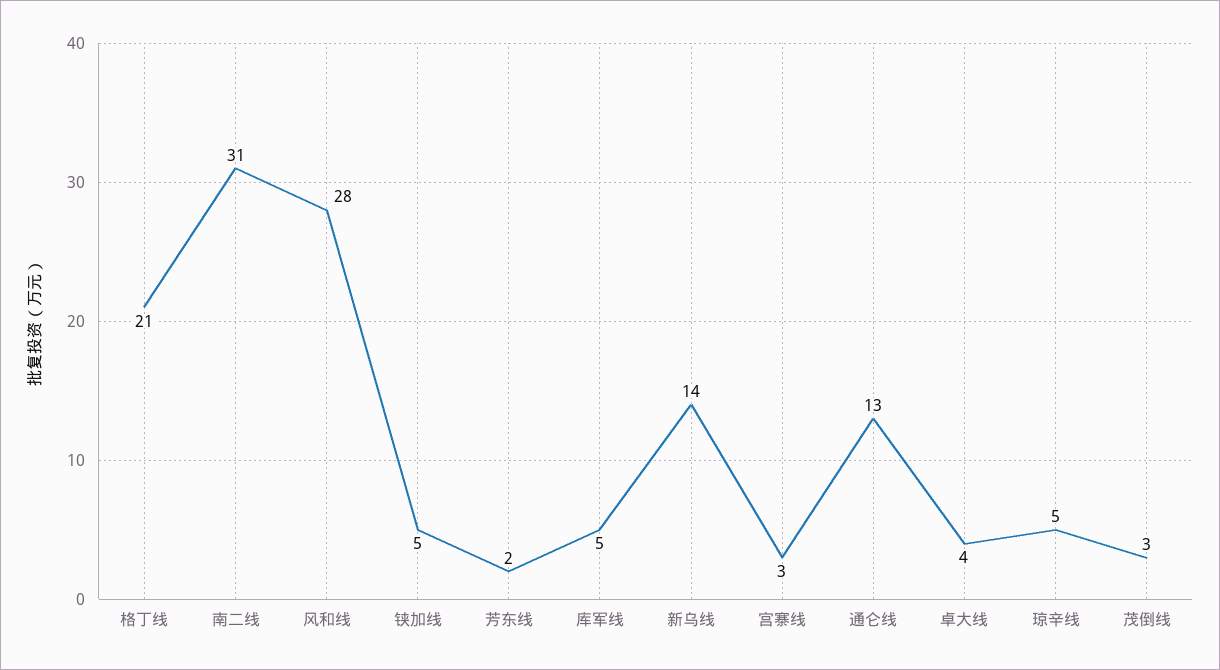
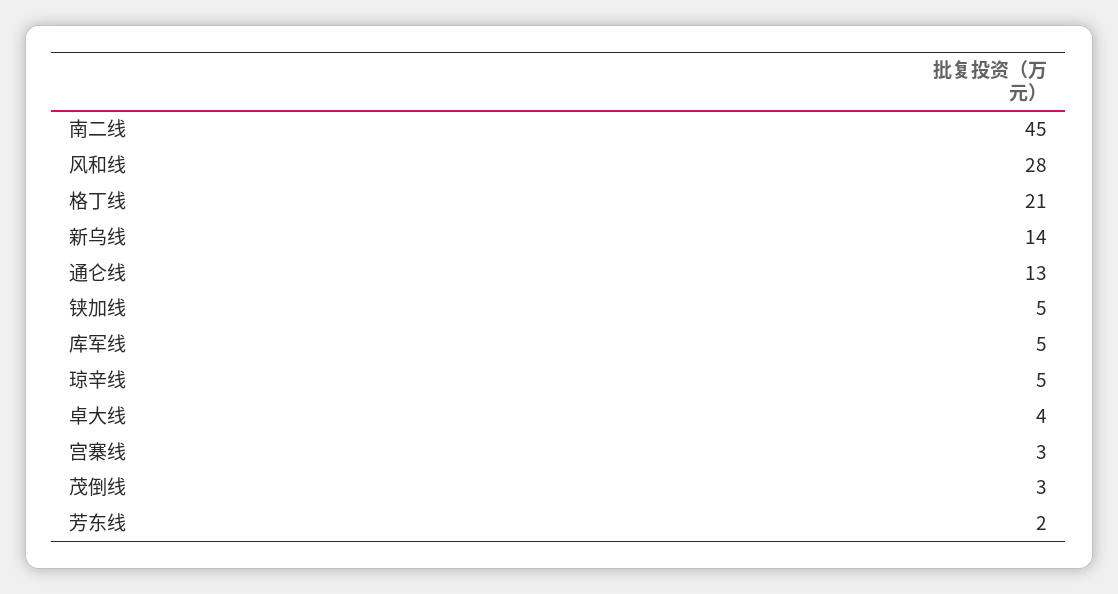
南二线: 31 -> 45

